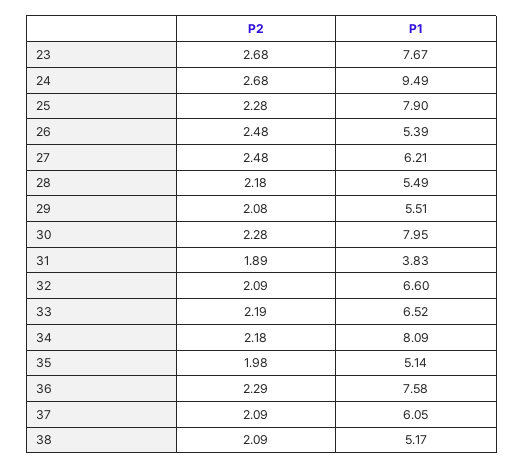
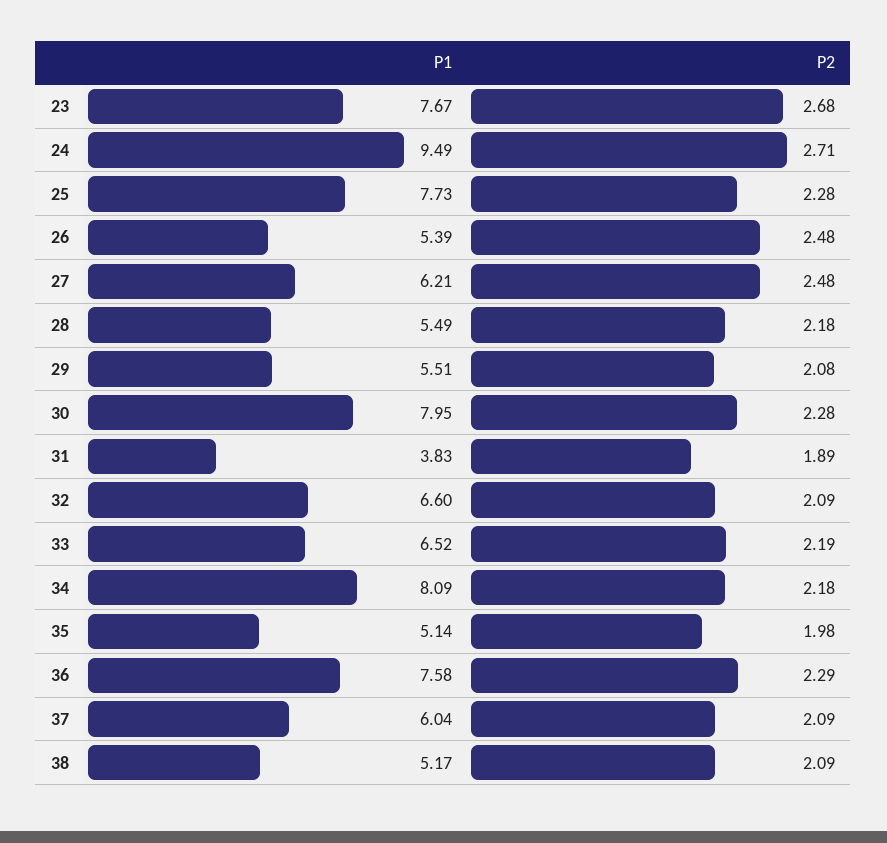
P2, 24: 2.68 -> 2.71
P1, 25: 7.9 -> 7.73
P1, 37: 6.05 -> 6.04

